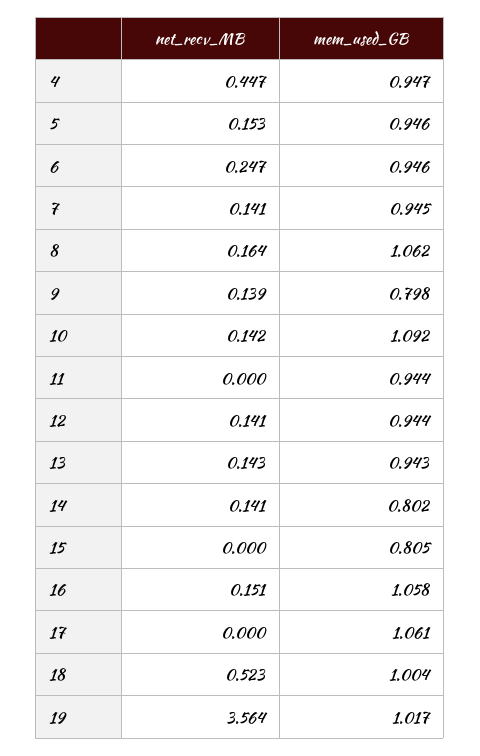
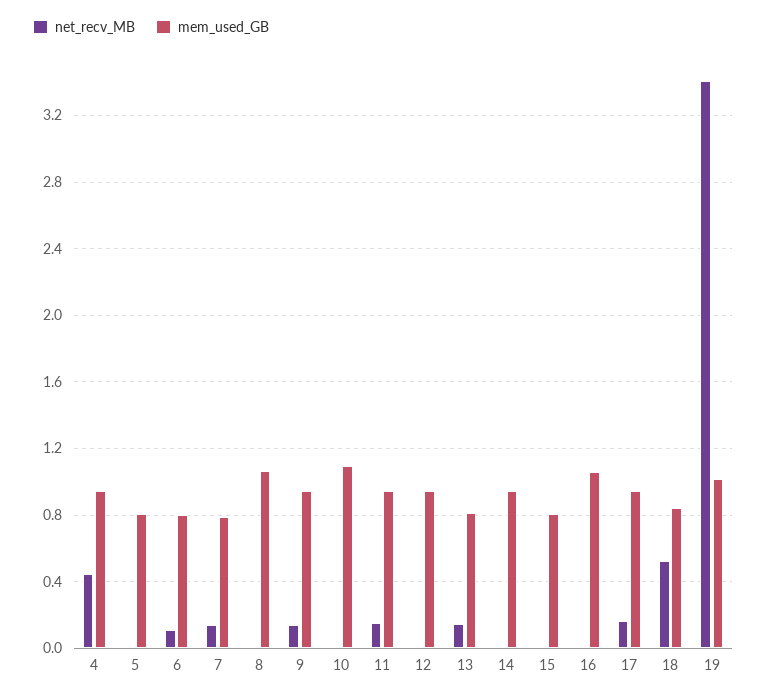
net_recv_MB, 5: 0.153 -> 0
mem_used_GB, 5: 0.946 -> 0.8
net_recv_MB, 6: 0.247 -> 0.1
mem_used_GB, 6: 0.946 -> 0.8
mem_used_GB, 7: 0.945 -> 0.8
net_recv_MB, 8: 0.164 -> 0
mem_used_GB, 9: 0.798 -> 0.95
net_recv_MB, 10: 0.142 -> 0
net_recv_MB, 11: 0 -> 0.15
net_recv_MB, 12: 0.141 -> 0
mem_used_GB, 13: 0.943 -> 0.8
net_recv_MB, 14: 0.141 -> 0
mem_used_GB, 14: 0.802 -> 0.95
net_recv_MB, 16: 0.151 -> 0
net_recv_MB, 17: 0 -> 0.15
mem_used_GB, 17: 1.061 -> 0.95
mem_used_GB, 18: 1.004 -> 0.85
net_recv_MB, 19: 3.564 -> 3.4

